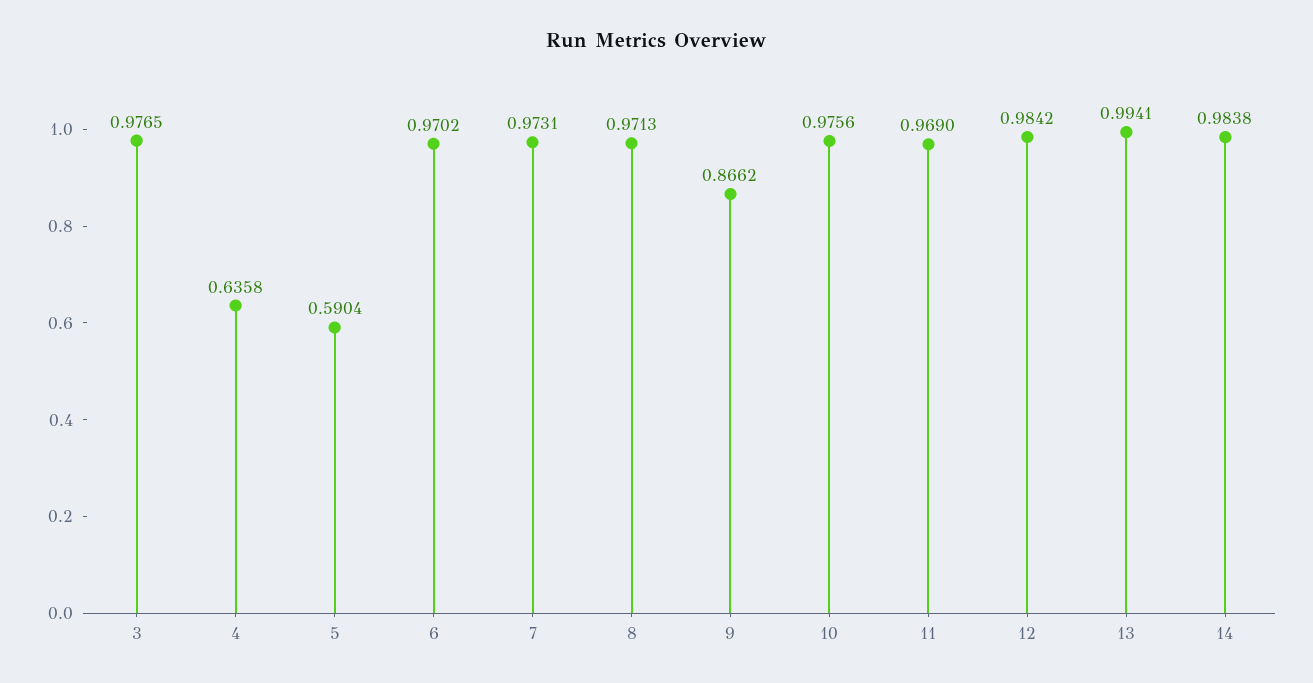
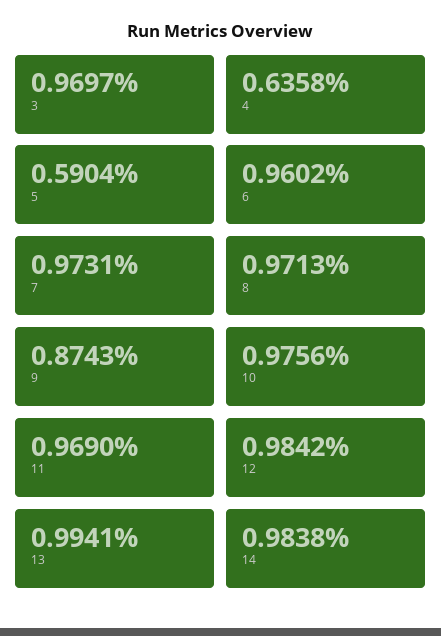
3: 0.9765 -> 0.9697
6: 0.9702 -> 0.9602
9: 0.8662 -> 0.8743

